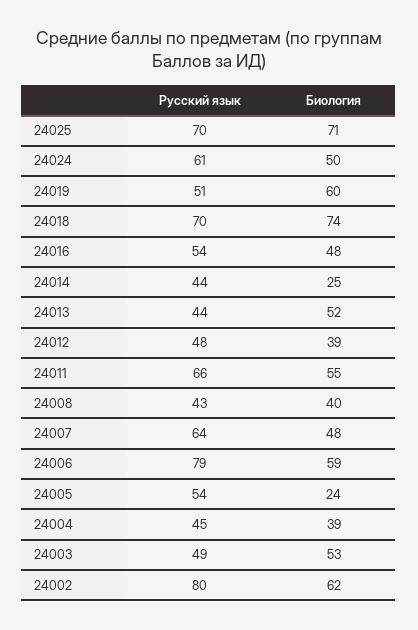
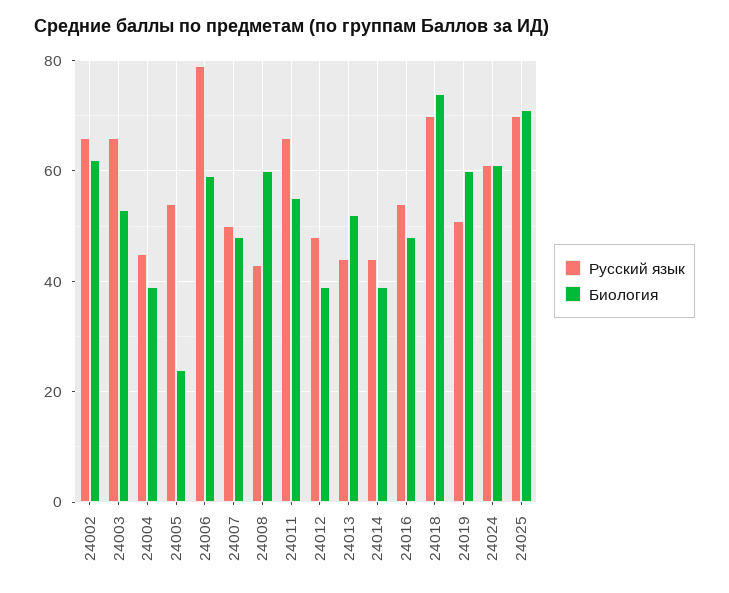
Биология, 24024: 50 -> 60
Биология, 24014: 25 -> 40
Биология, 24008: 40 -> 60
Русский язык, 24007: 64 -> 50
Русский язык, 24003: 49 -> 65
Русский язык, 24002: 80 -> 65

